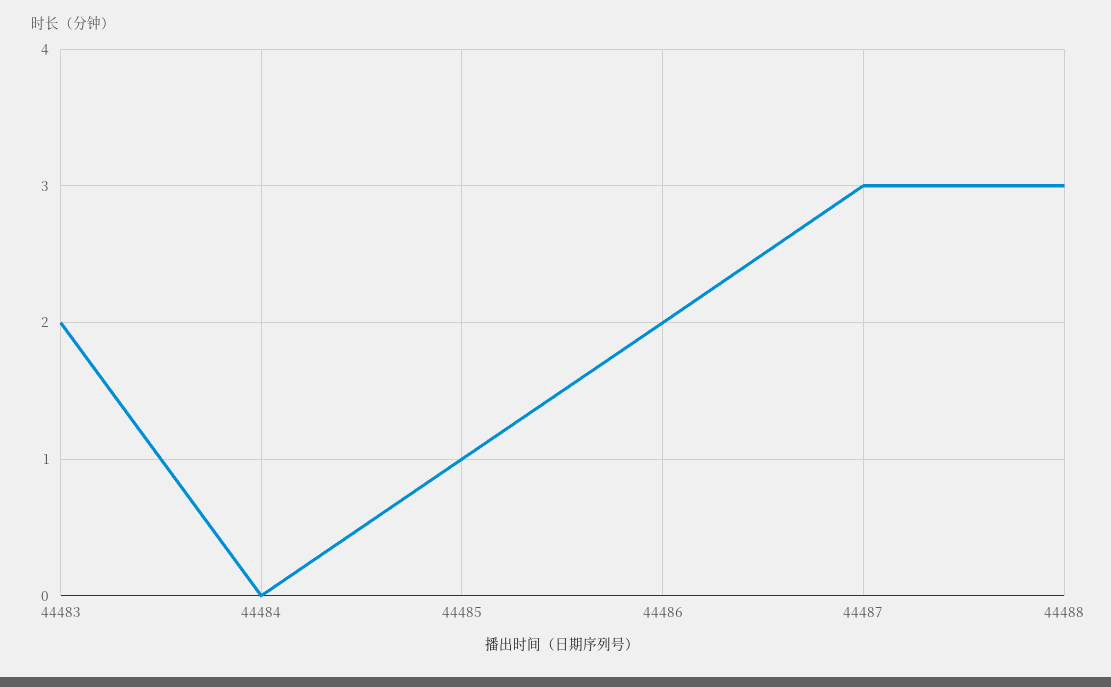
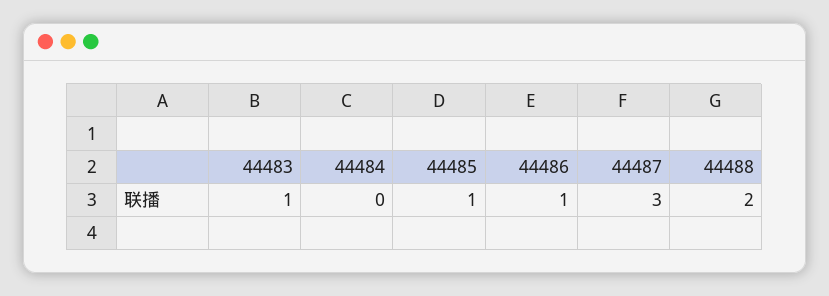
44483: 2 -> 1
44486: 2 -> 1
44488: 3 -> 2

